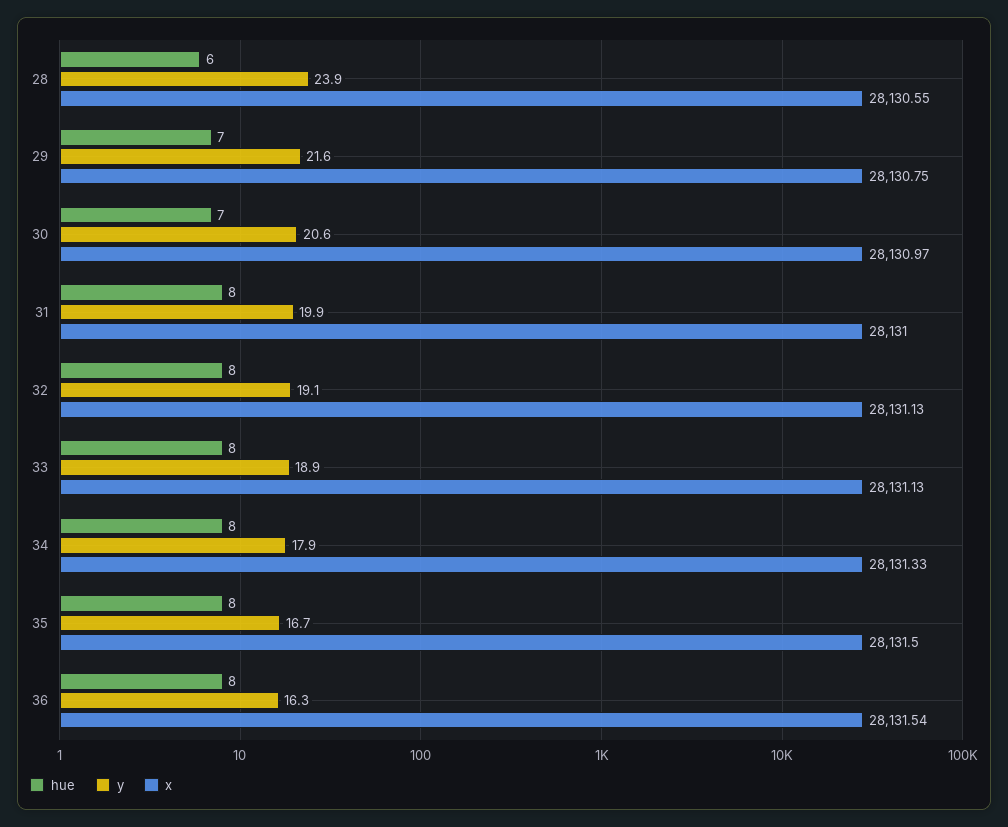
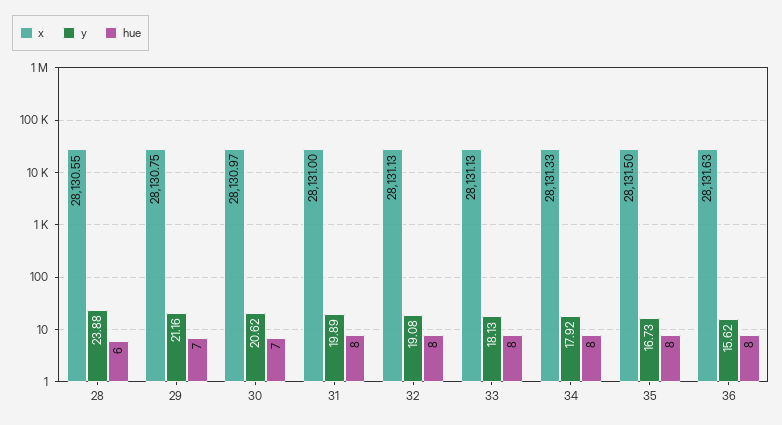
y, 29: 21.6 -> 21.16
y, 33: 18.9 -> 18.13
y, 36: 16.3 -> 15.62
x, 36: 28131.54 -> 28131.63

